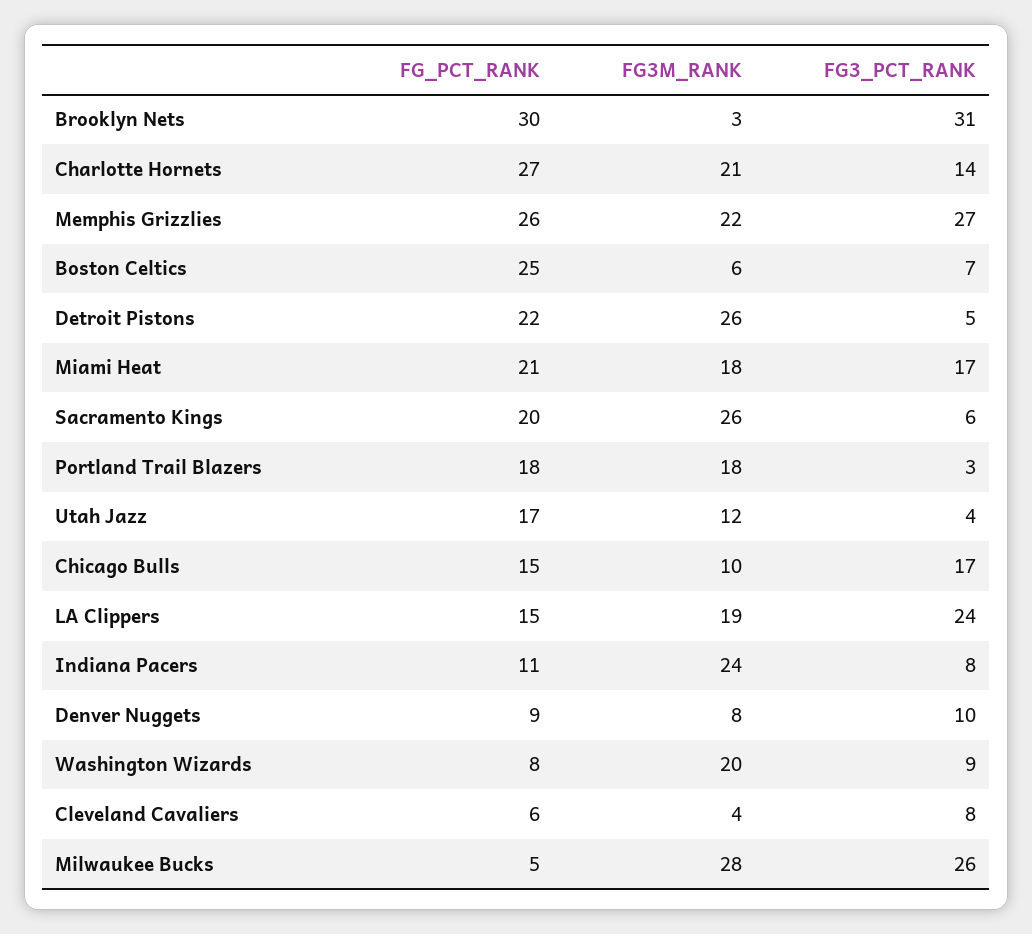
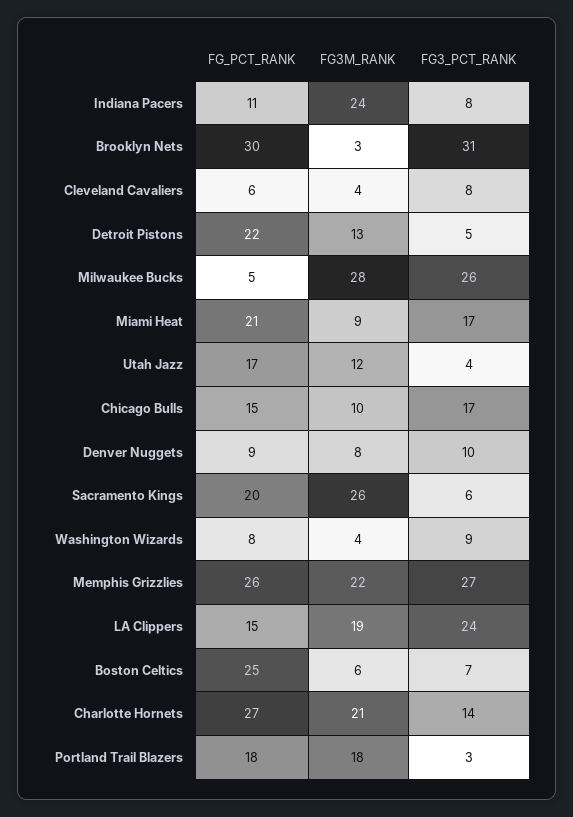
FG3M_RANK, Detroit Pistons: 26 -> 13
FG3M_RANK, Miami Heat: 18 -> 9
FG3M_RANK, Washington Wizards: 20 -> 4

